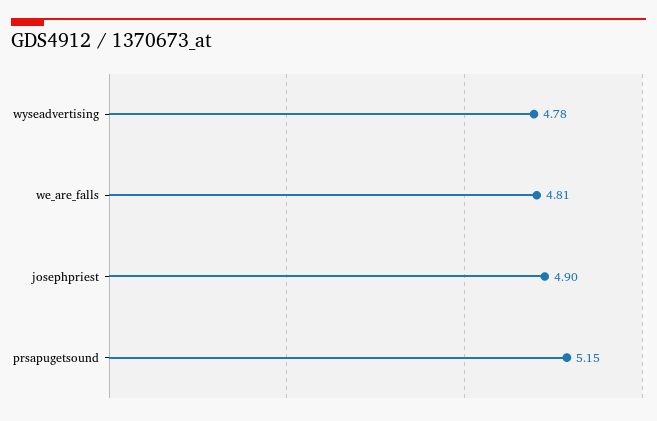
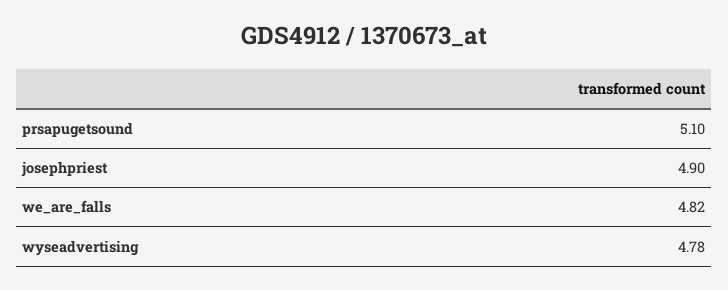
we_are_falls: 4.81 -> 4.82
prsapugetsound: 5.15 -> 5.1

